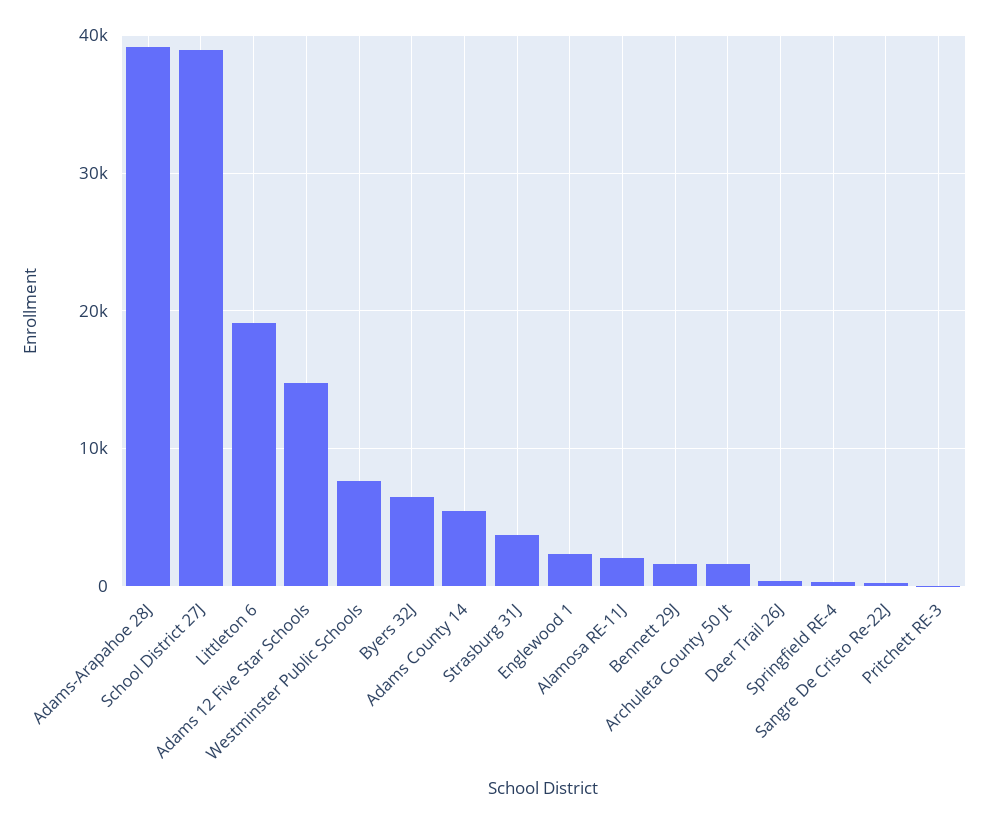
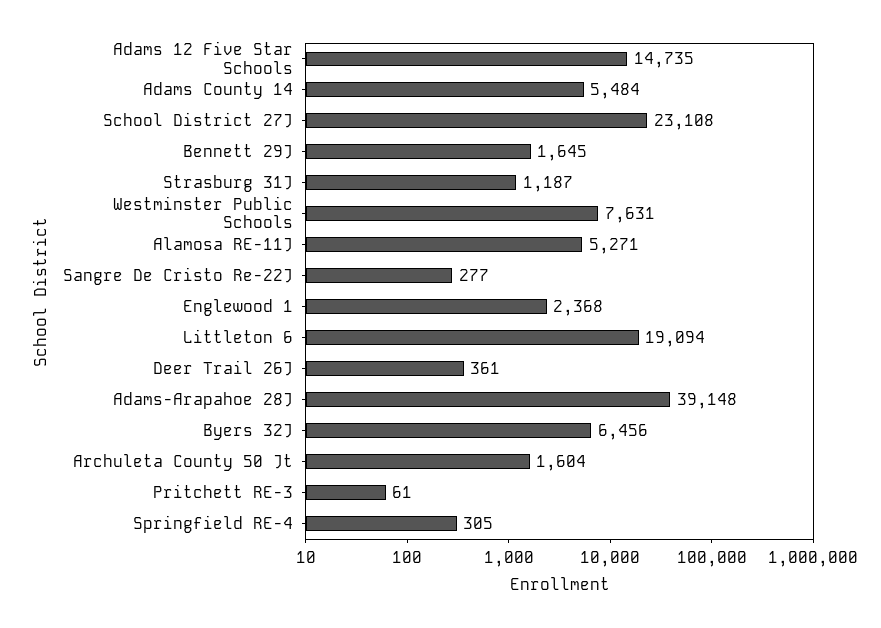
School District 27J: 39000 -> 23108
Strasburg 31J: 4000 -> 1187
Alamosa RE-11J: 2000 -> 5271

